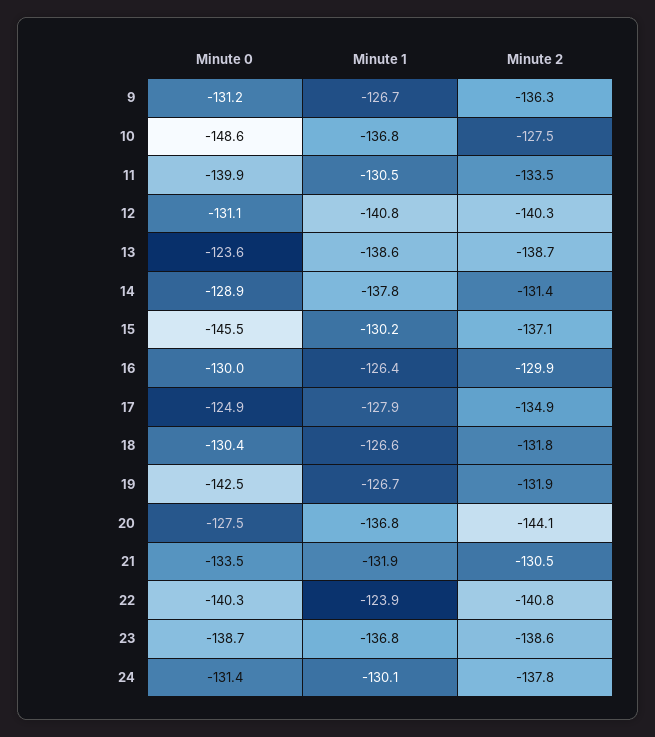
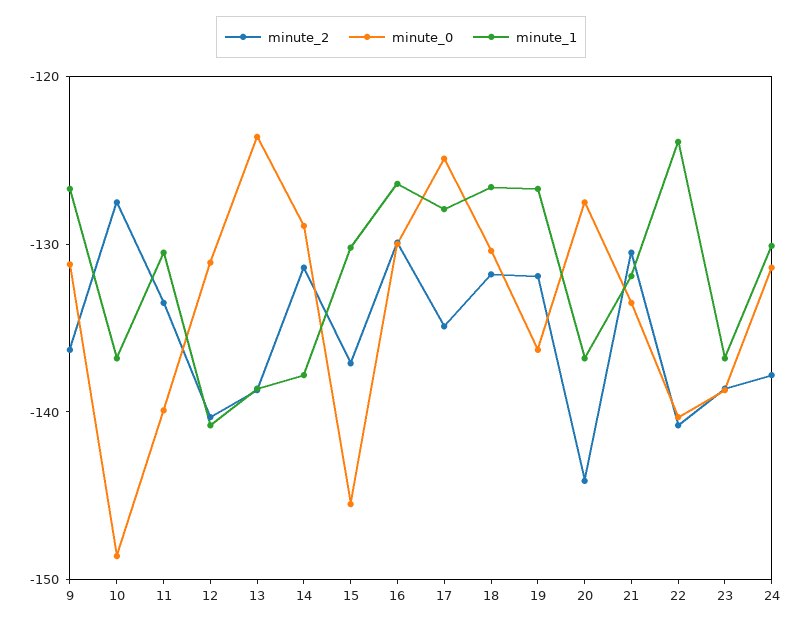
Minute 0, 19: -142.5 -> -136

